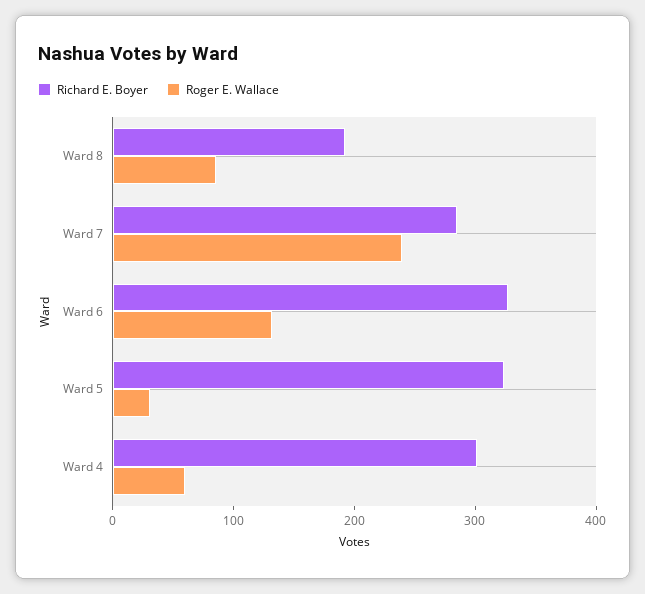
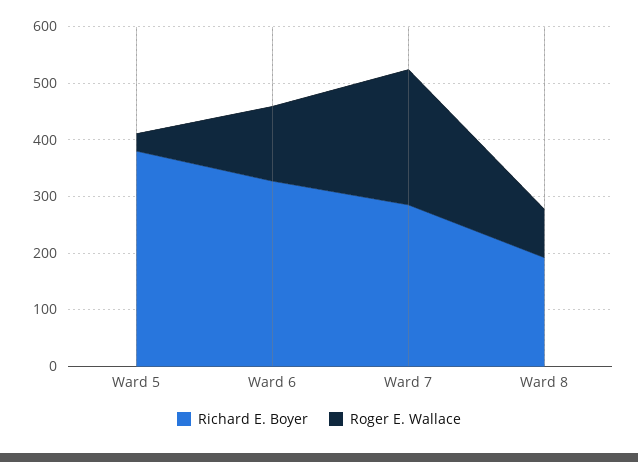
Richard E. Boyer, Ward 5: 320 -> 380
Richard E. Boyer, Ward 4: 300 -> none
Roger E. Wallace, Ward 4: 60 -> none

